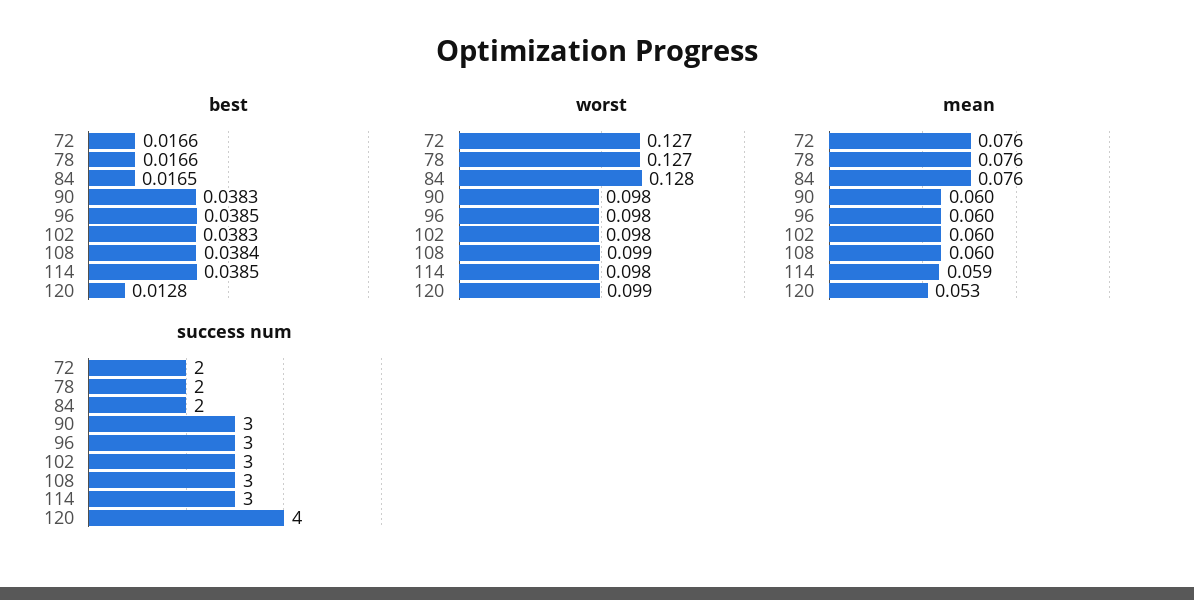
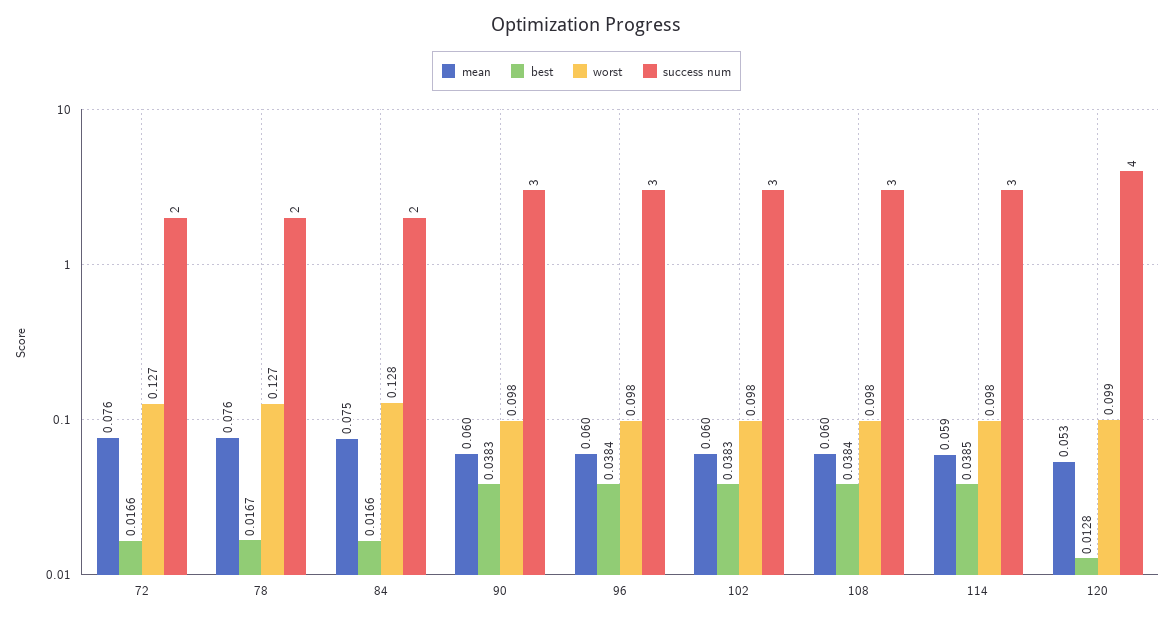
best, 78: 0.0166 -> 0.0167
best, 84: 0.0165 -> 0.0166
best, 96: 0.0385 -> 0.0384
worst, 108: 0.099 -> 0.098
mean, 84: 0.076 -> 0.075

